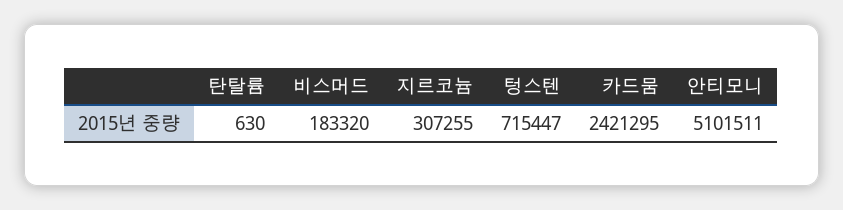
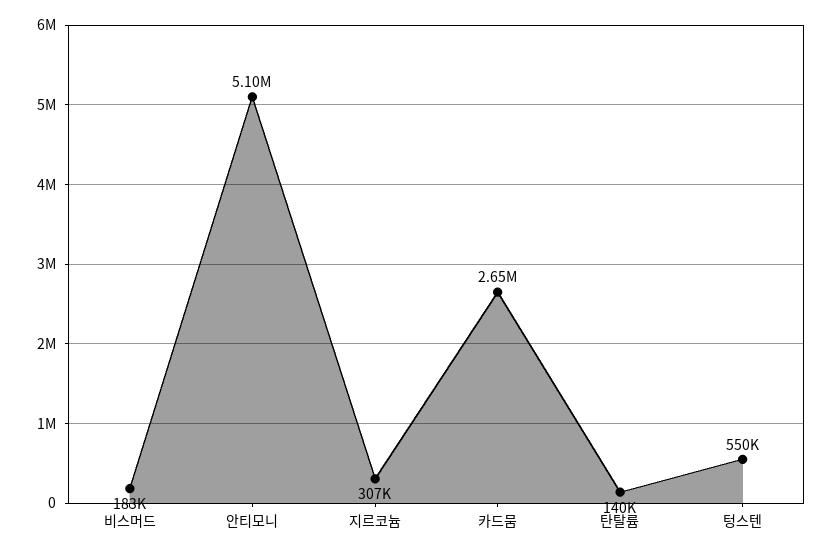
탄탈륨: 630 -> 140000
텅스텐: 715447 -> 550000
카드뭄: 2421295 -> 2650000

